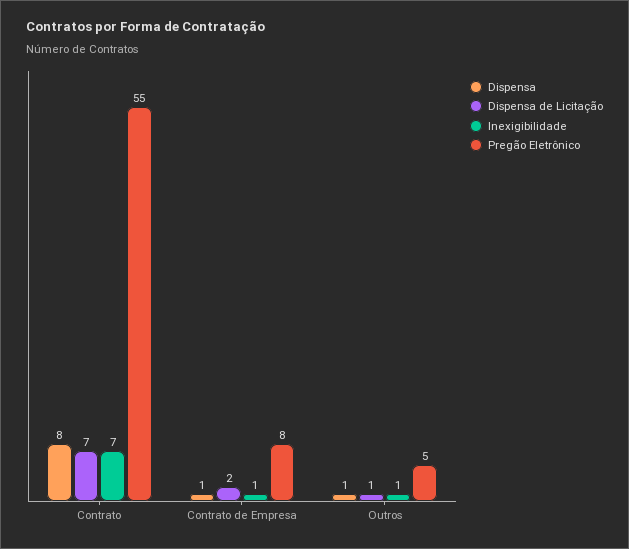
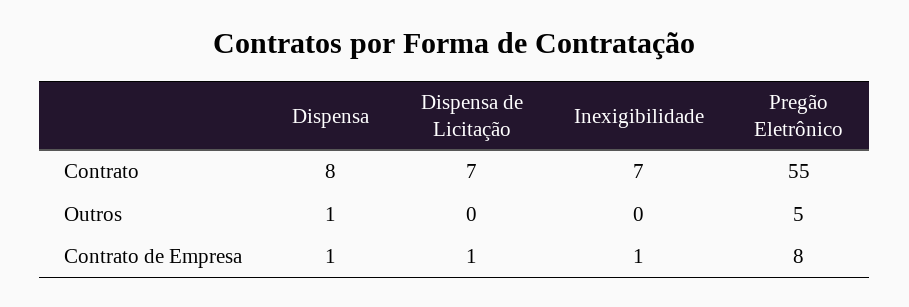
Dispensa de Licitação, Contrato de Empresa: 2 -> 1
Dispensa de Licitação, Outros: 1 -> 0
Inexigibilidade, Outros: 1 -> 0

